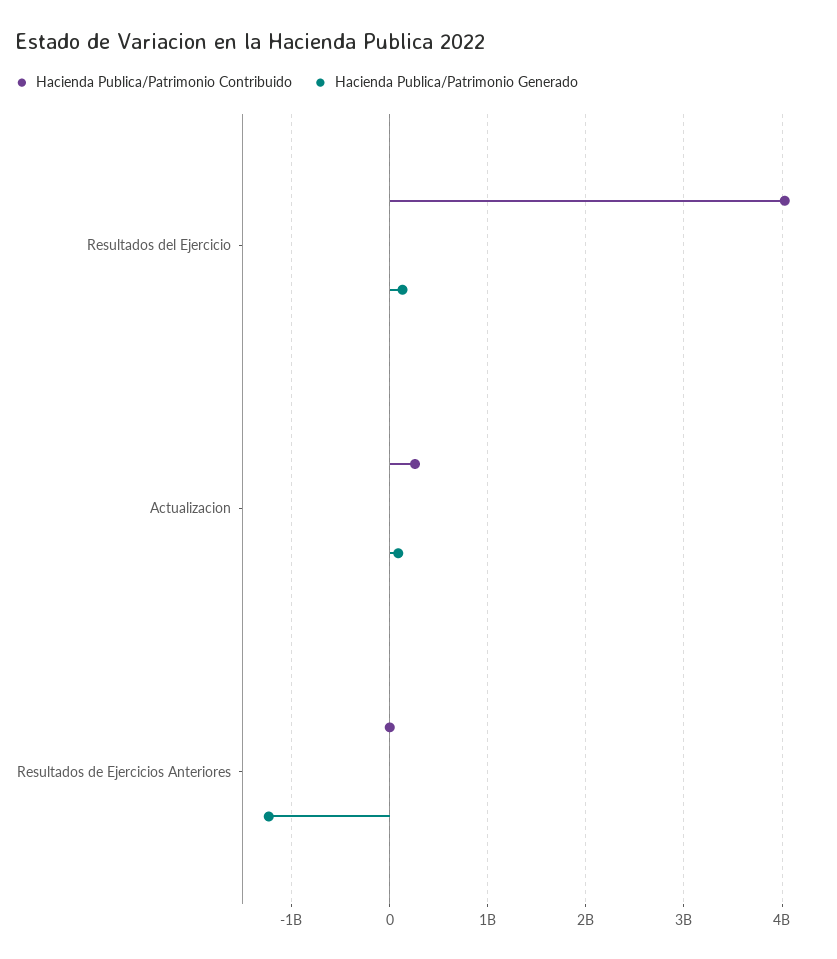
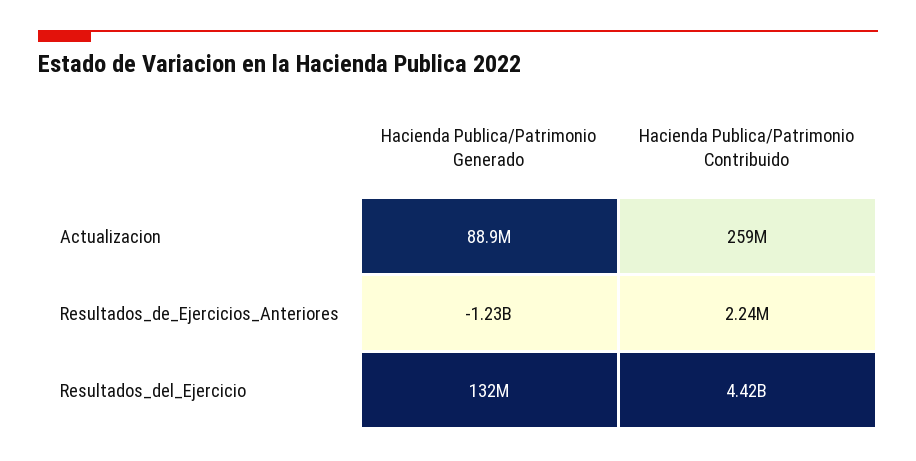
Hacienda Publica/Patrimonio Contribuido, Resultados del Ejercicio: 4000000000 -> 4420000000

